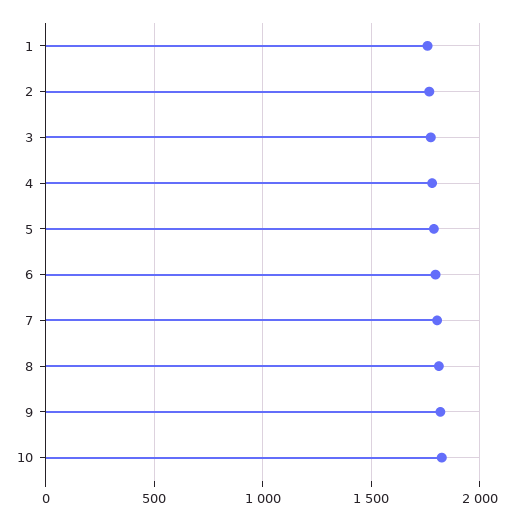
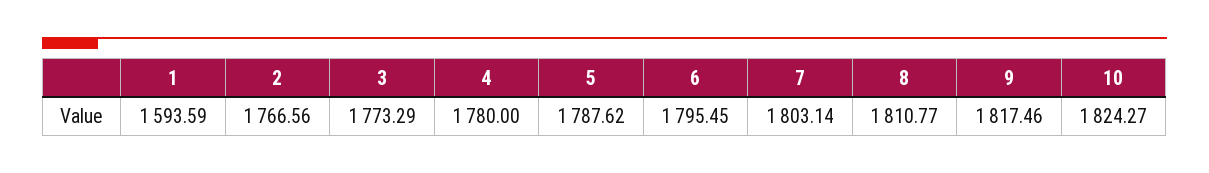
1: 1750 -> 1593.59

